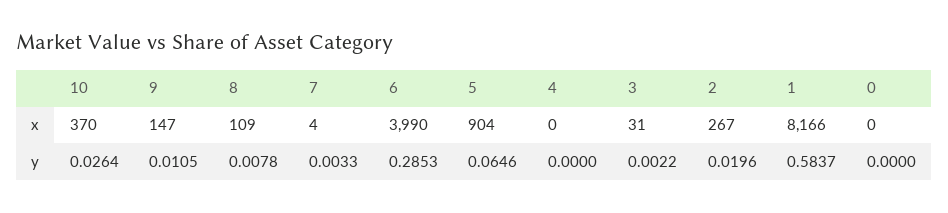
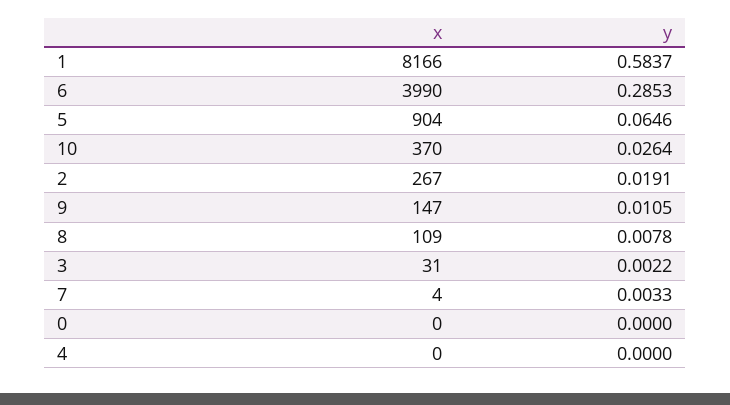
2, y: 0.0196 -> 0.0191

